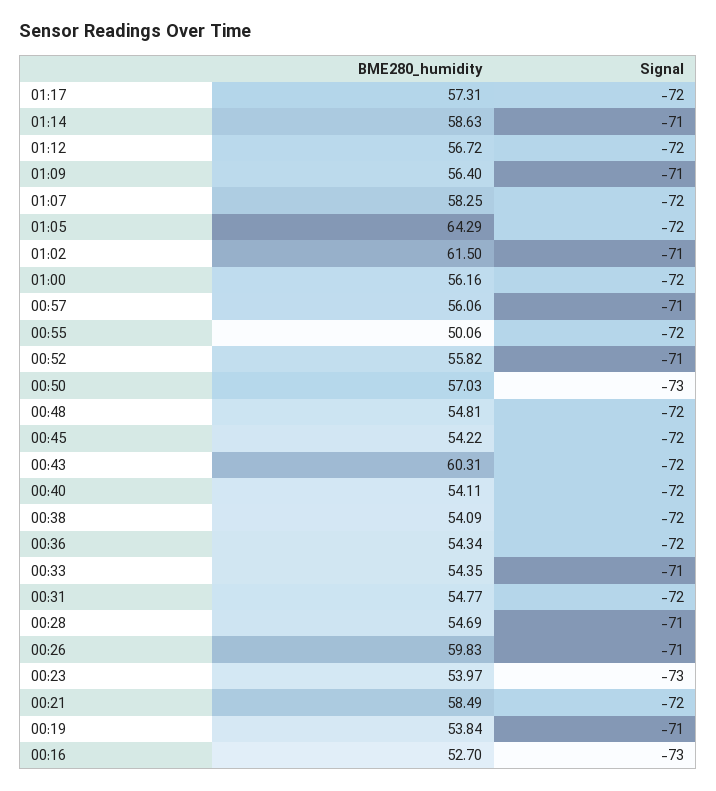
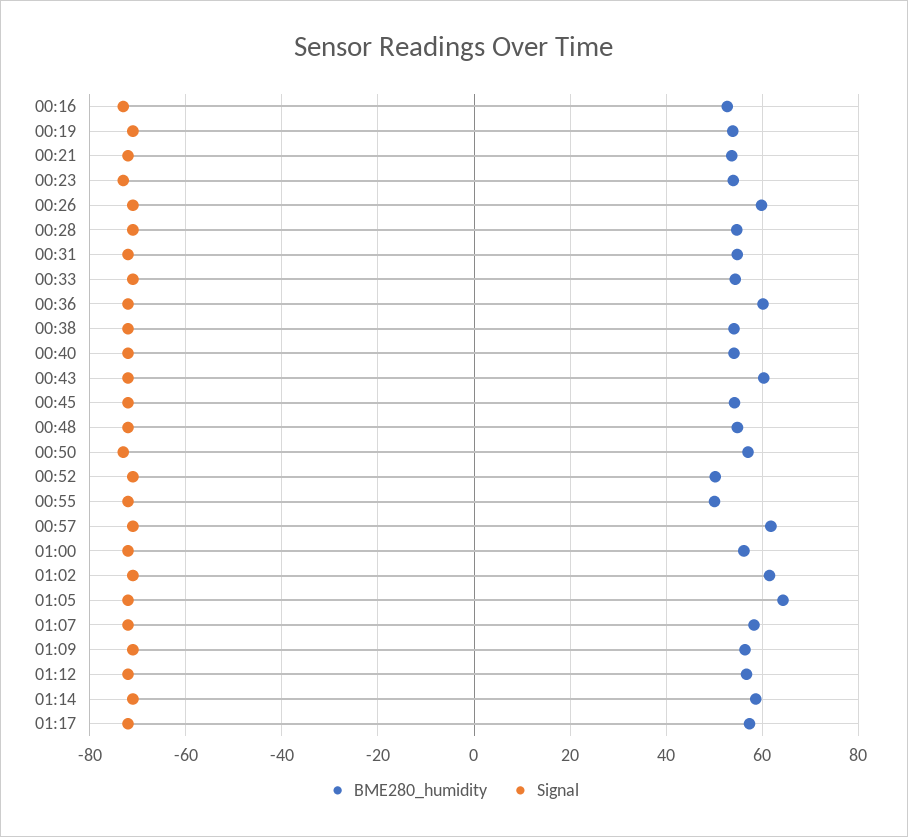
BME280_humidity, 00:57: 56.06 -> 62
BME280_humidity, 00:52: 55.82 -> 50
BME280_humidity, 00:36: 54.34 -> 60
BME280_humidity, 00:21: 58.49 -> 54

